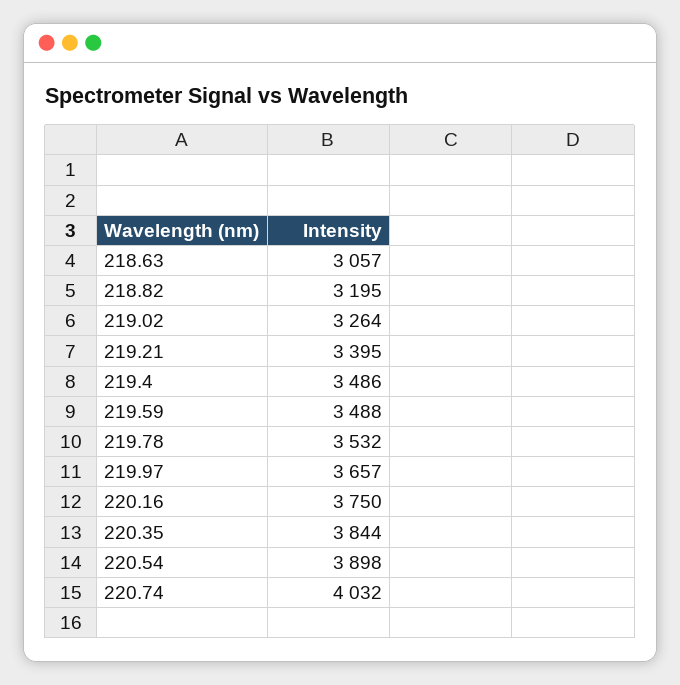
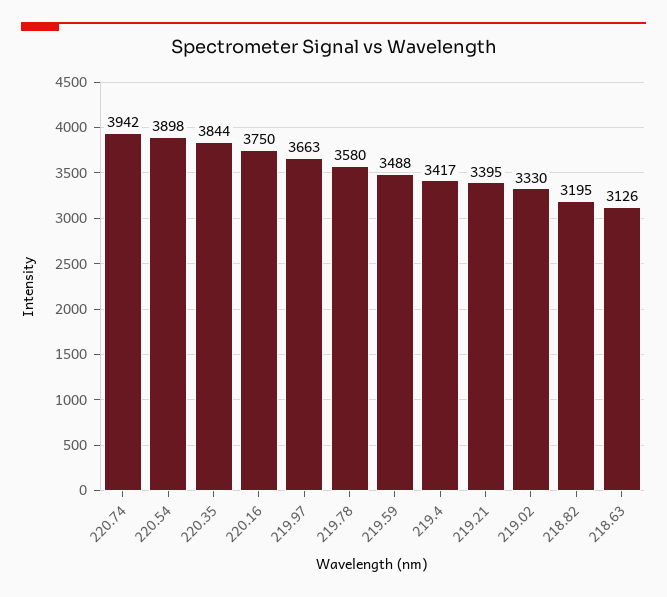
218.63: 3057 -> 3126
219.02: 3264 -> 3330
219.4: 3486 -> 3417
219.78: 3532 -> 3580
219.97: 3657 -> 3663
220.74: 4032 -> 3942

